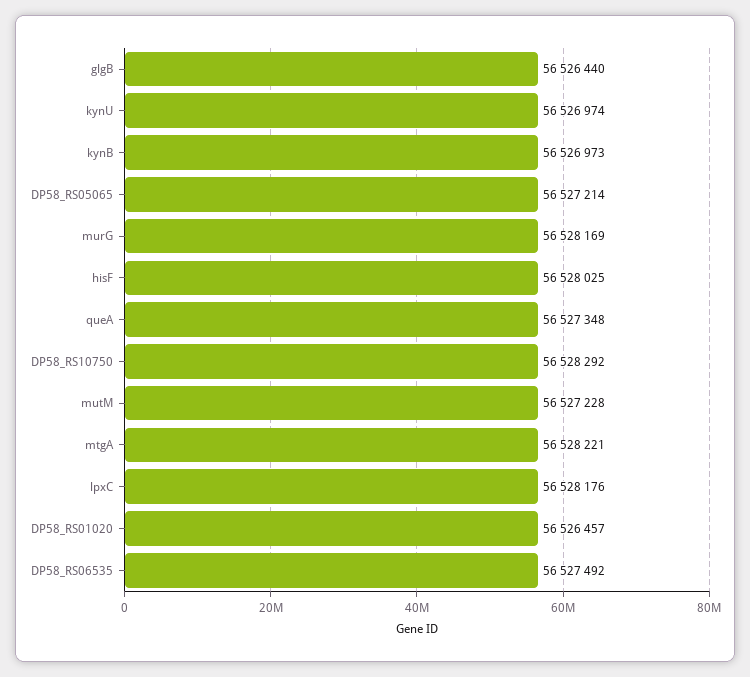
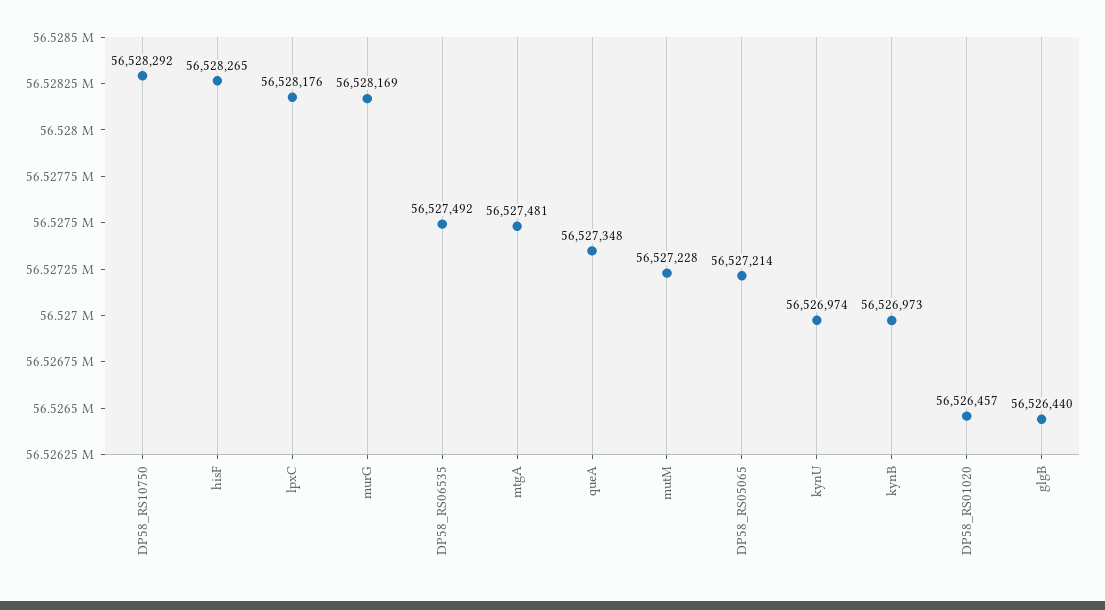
hisF: 56528025 -> 56528265
mtgA: 56528221 -> 56527481

